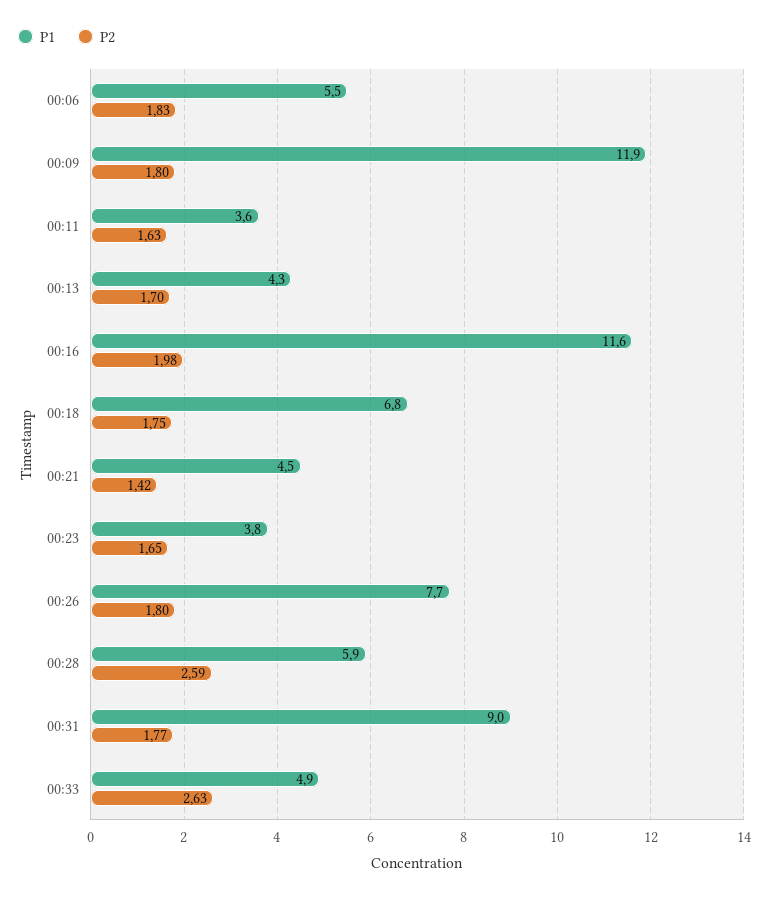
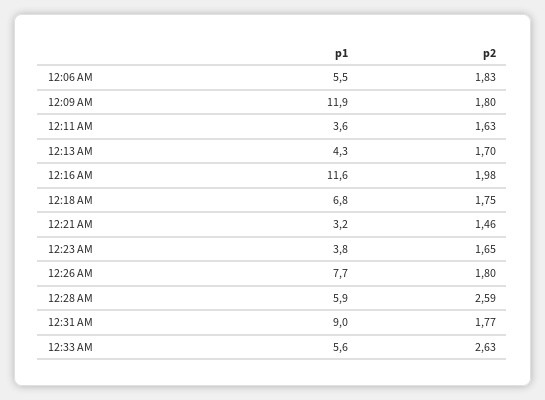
P1, 00:21: 4.5 -> 3.2
P2, 00:21: 1.42 -> 1.46
P1, 00:33: 4.9 -> 5.6

